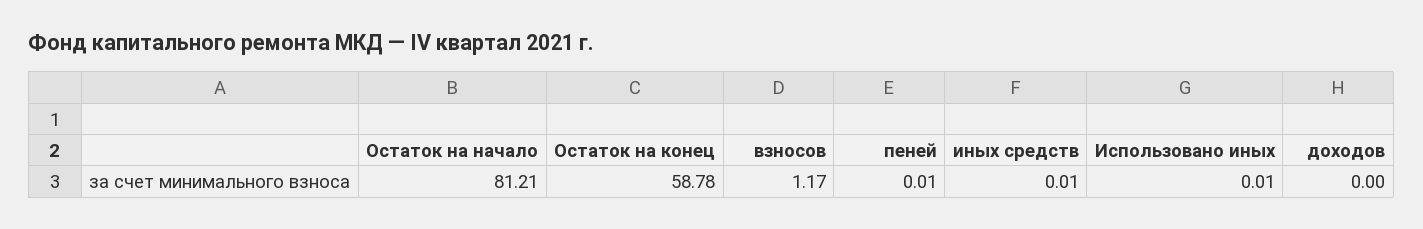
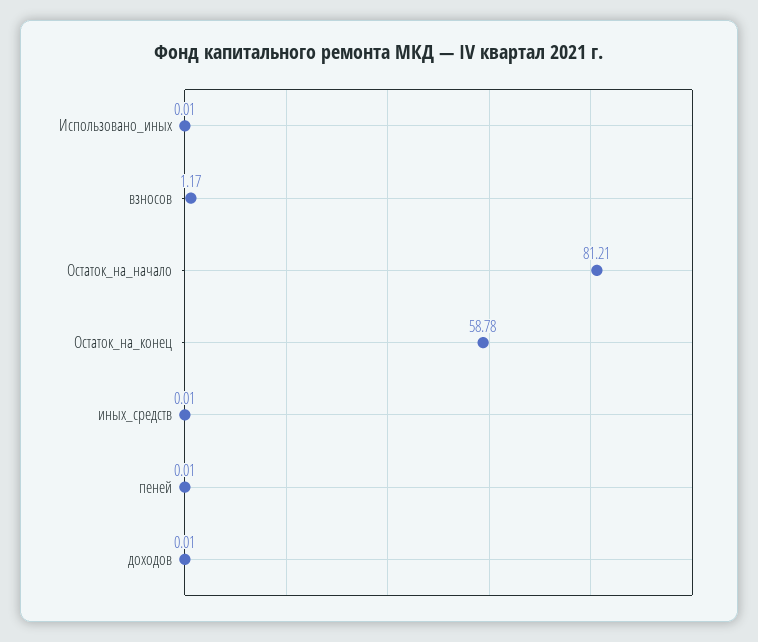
доходов: 0 -> 0.01

